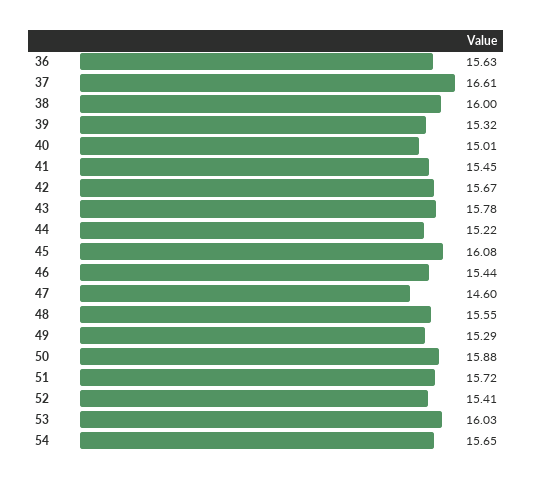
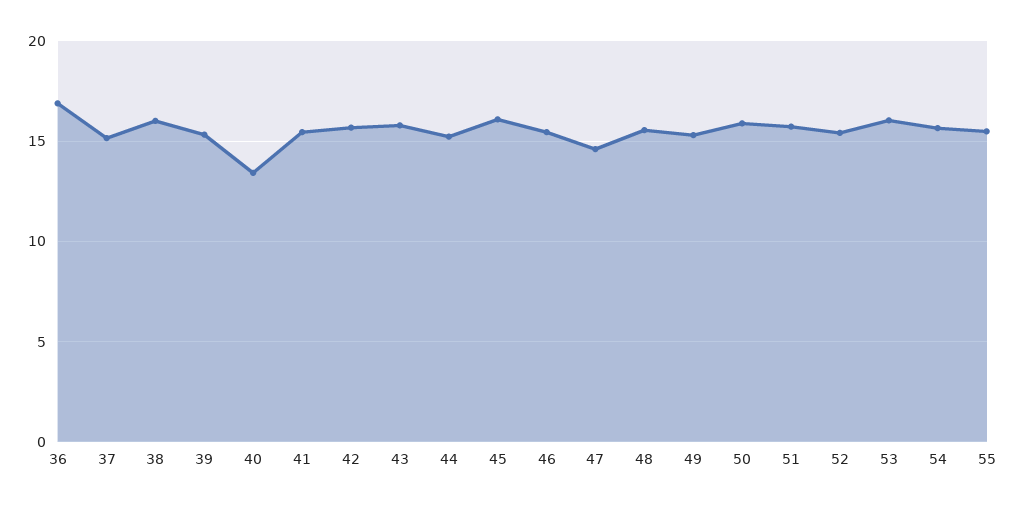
36: 15.63 -> 17
37: 16.61 -> 15
40: 15.01 -> 13.5
55: none -> 15.5

